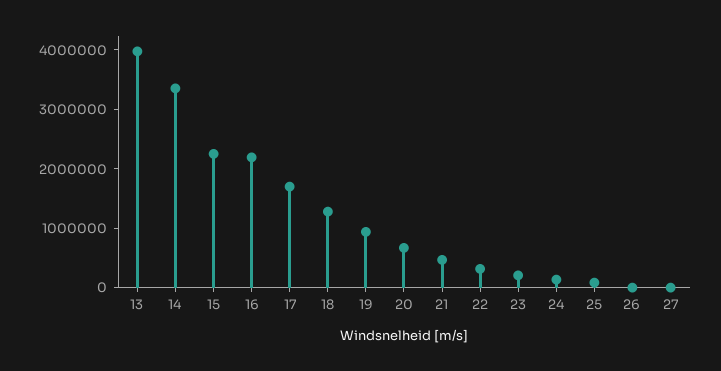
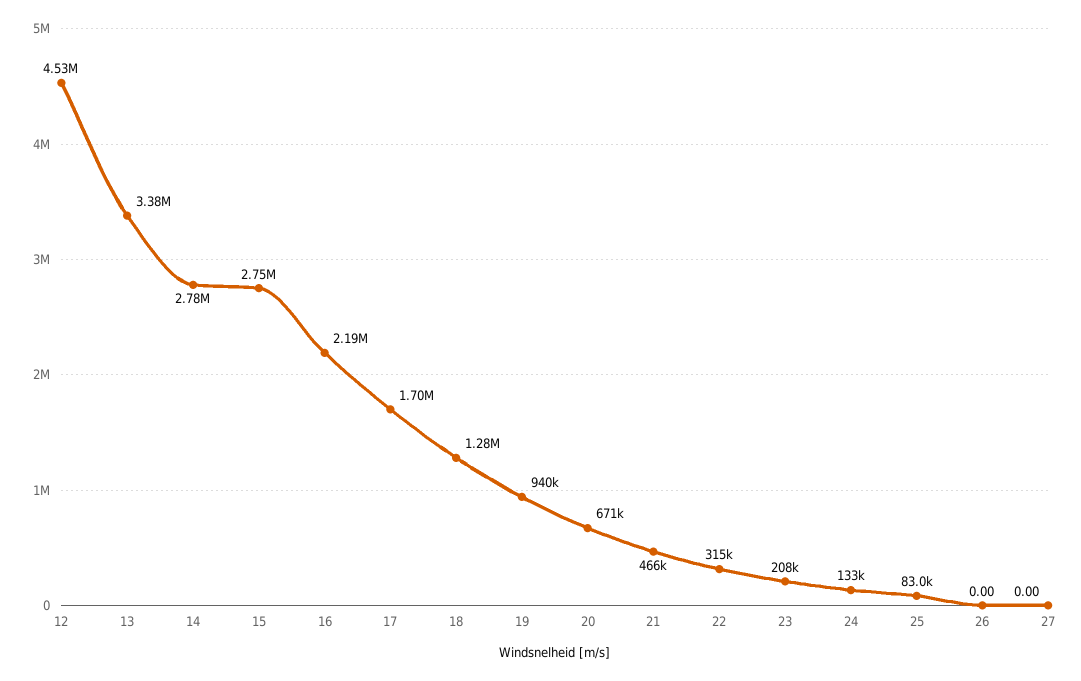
13: 4000000 -> 3380000
14: 3400000 -> 2780000
15: 2200000 -> 2750000
12: none -> 4530000

